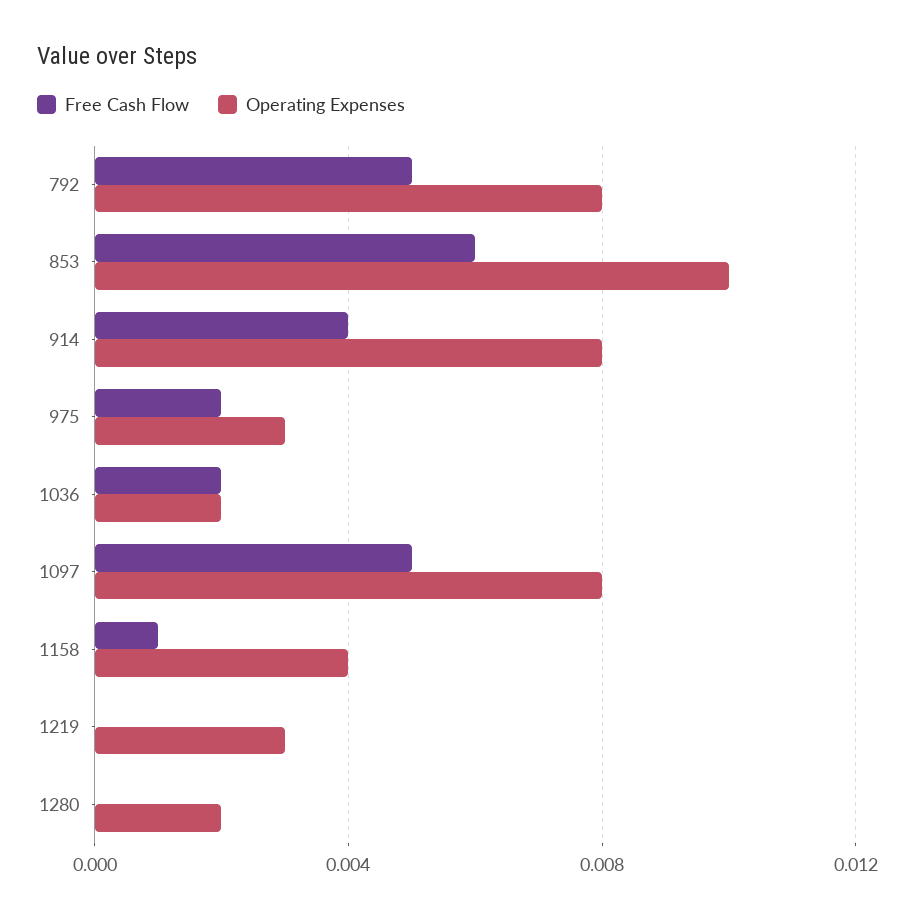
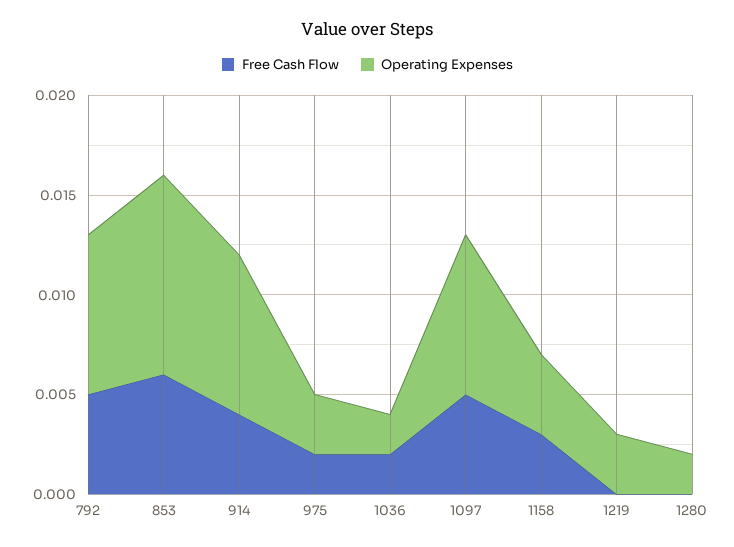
Free Cash Flow, 1158: 0.001 -> 0.003

